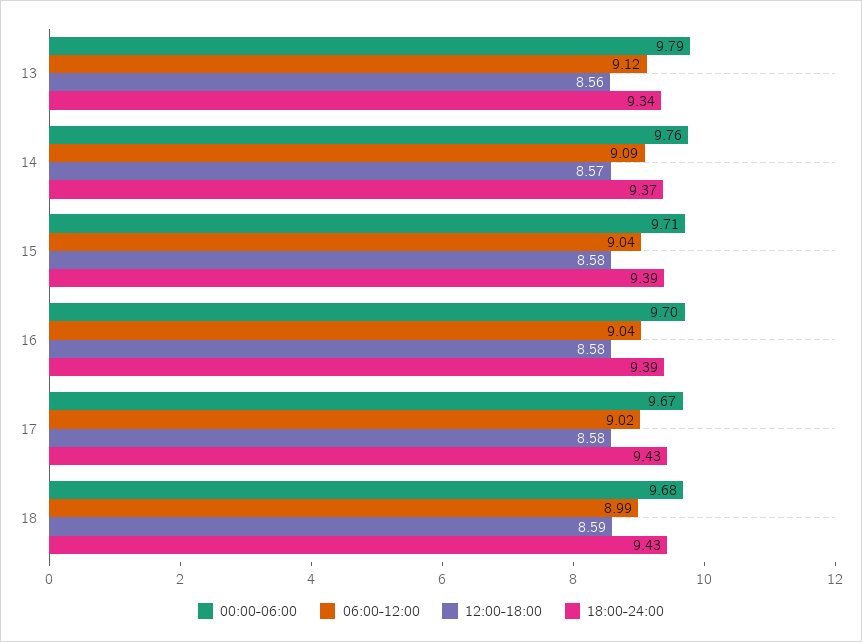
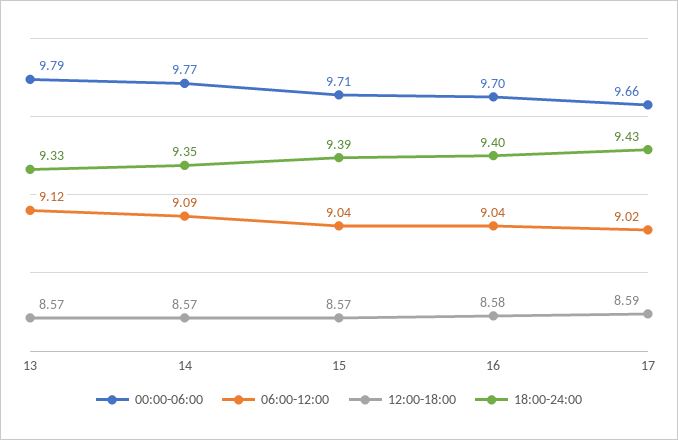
12:00-18:00, 13: 8.56 -> 8.57
18:00-24:00, 13: 9.34 -> 9.33
00:00-06:00, 14: 9.76 -> 9.77
18:00-24:00, 14: 9.37 -> 9.35
12:00-18:00, 15: 8.58 -> 8.57
18:00-24:00, 16: 9.39 -> 9.4
00:00-06:00, 17: 9.67 -> 9.66
12:00-18:00, 17: 8.58 -> 8.59
00:00-06:00, 18: 9.68 -> none
06:00-12:00, 18: 8.99 -> none
12:00-18:00, 18: 8.59 -> none
18:00-24:00, 18: 9.43 -> none

